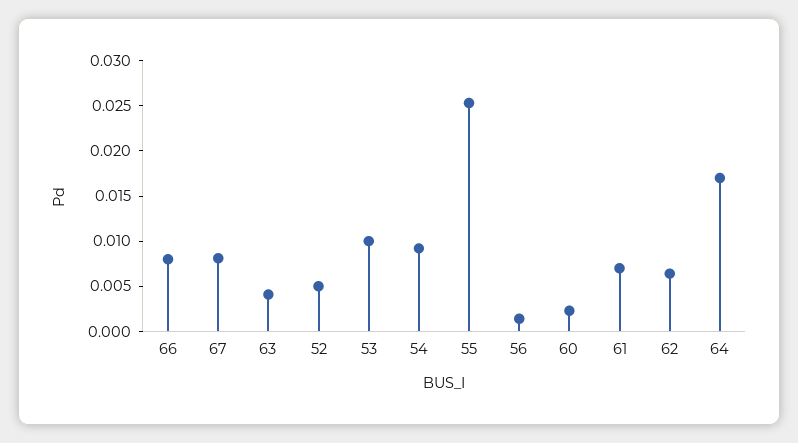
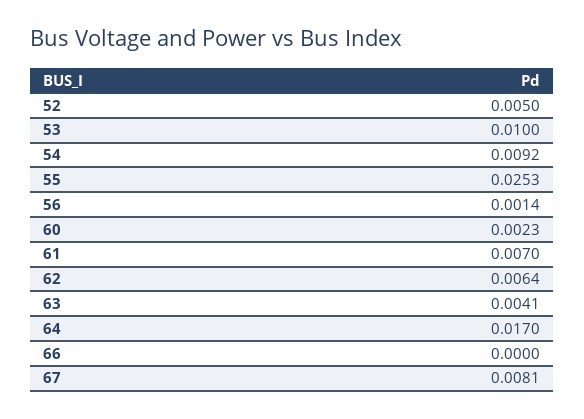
66: 0.008 -> 0

